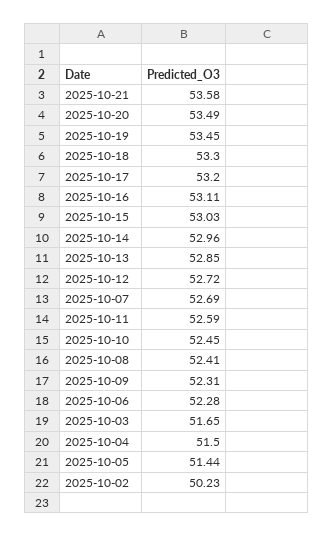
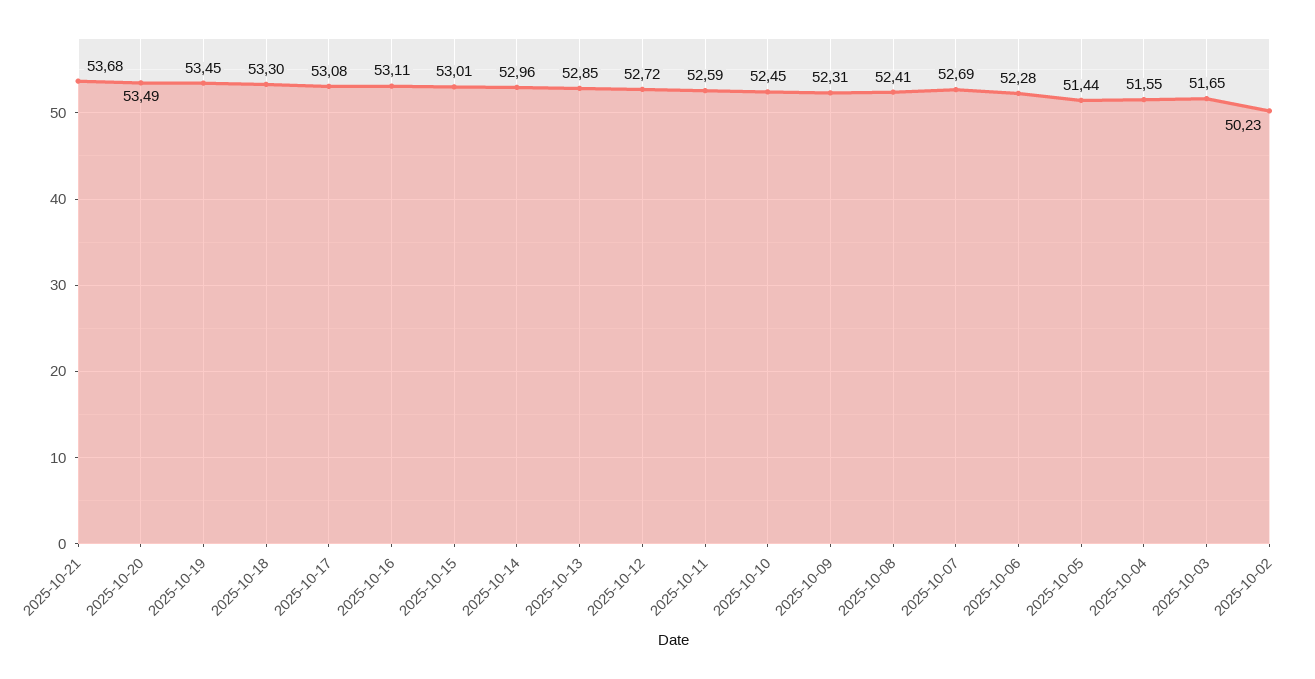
2025-10-21: 53.58 -> 53.68
2025-10-17: 53.2 -> 53.08
2025-10-15: 53.03 -> 53.01
2025-10-04: 51.5 -> 51.55

